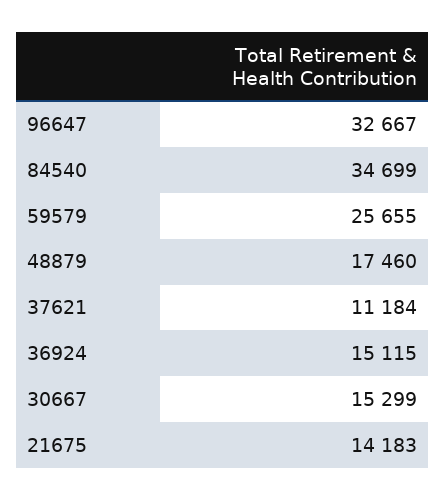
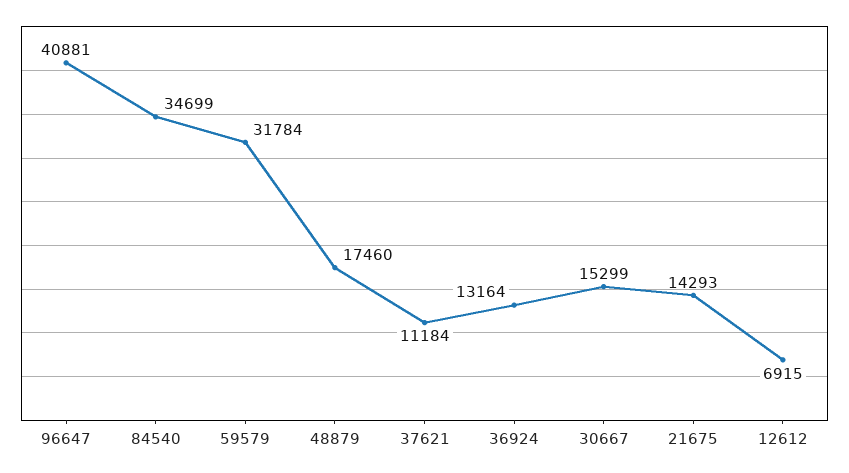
96647: 32667 -> 40881
59579: 25655 -> 31784
36924: 15115 -> 13164
21675: 14183 -> 14293
12612: none -> 6915

